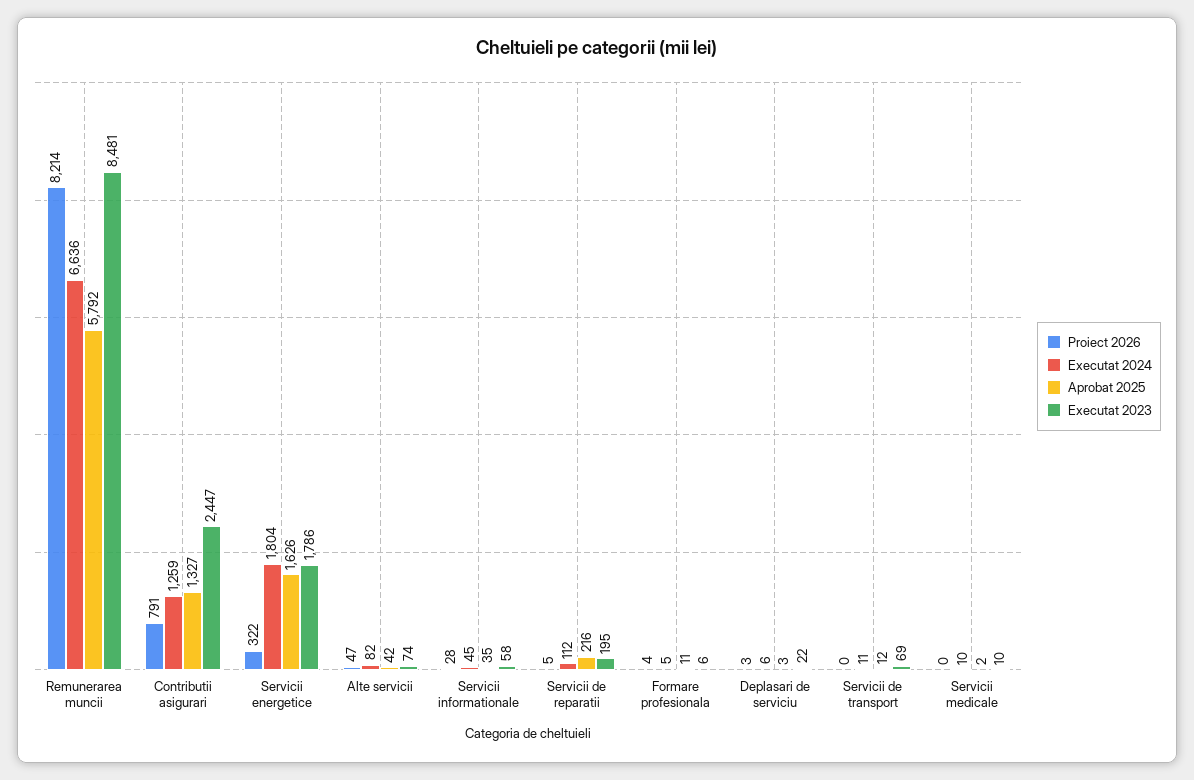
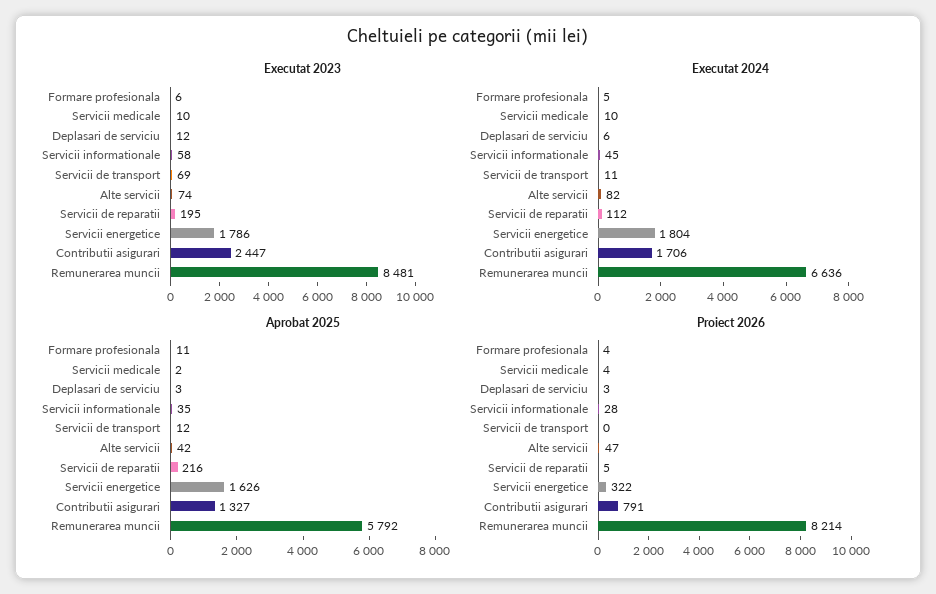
Executat 2024, Contributii asigurari: 1259 -> 1706
Executat 2023, Deplasari de serviciu: 22 -> 12
Proiect 2026, Servicii medicale: 0 -> 4

